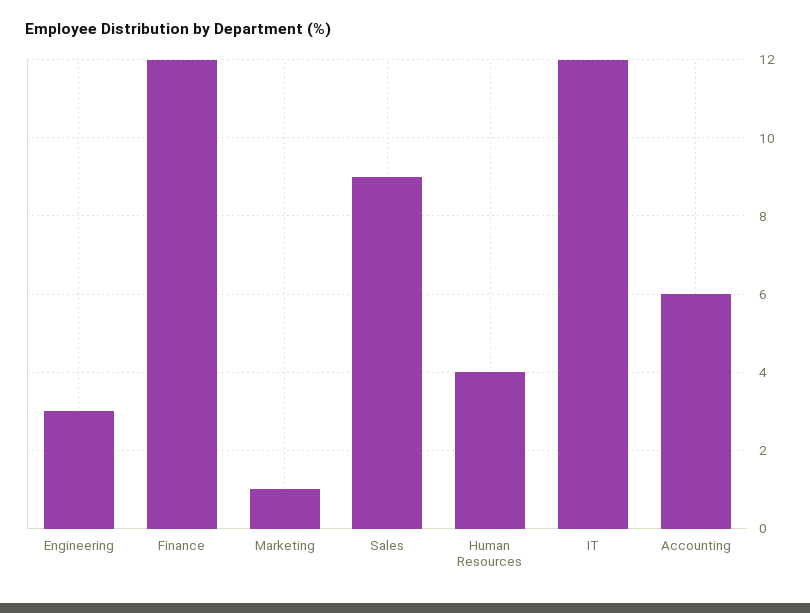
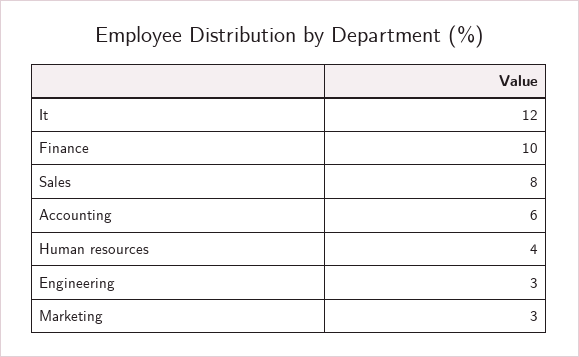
Finance: 12 -> 10
Marketing: 1 -> 3
Sales: 9 -> 8

